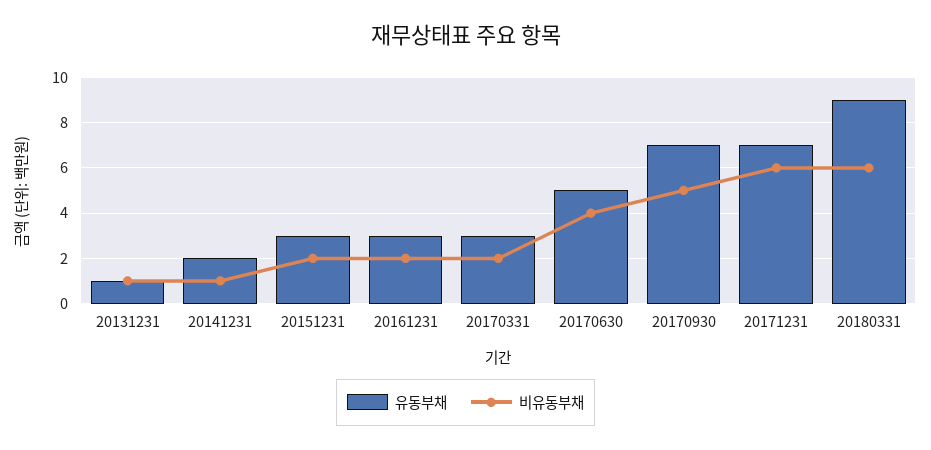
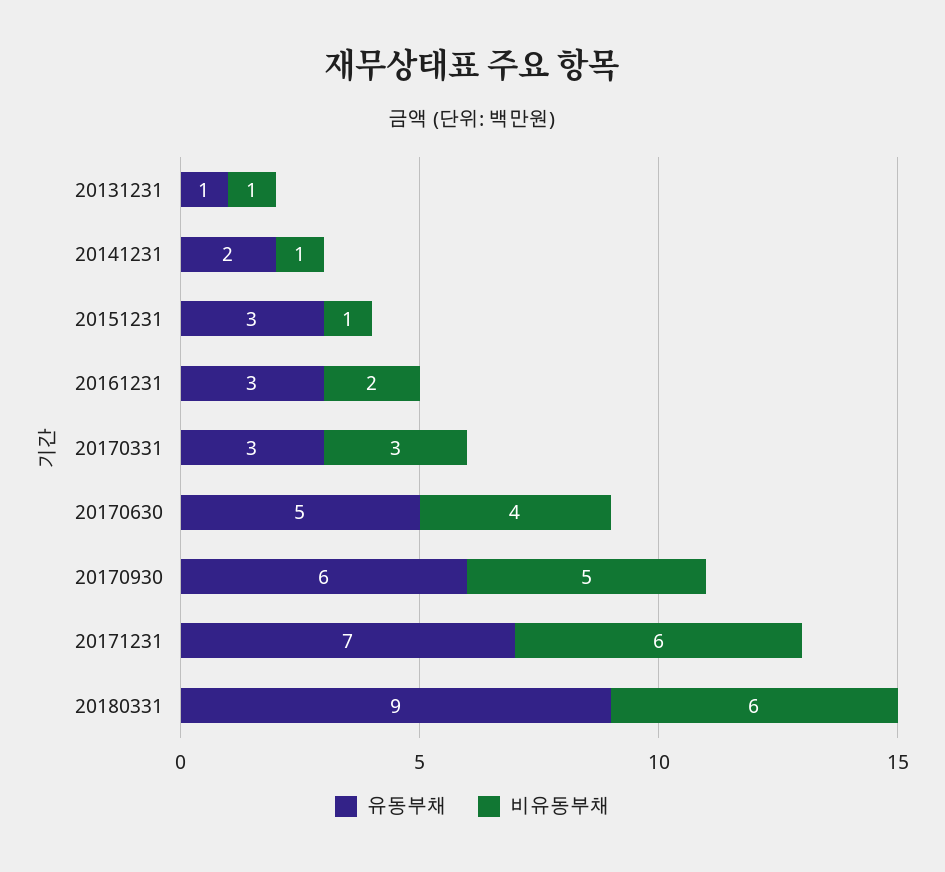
비유동부채, 20151231: 2 -> 1
비유동부채, 20170331: 2 -> 3
유동부채, 20170930: 7 -> 6

